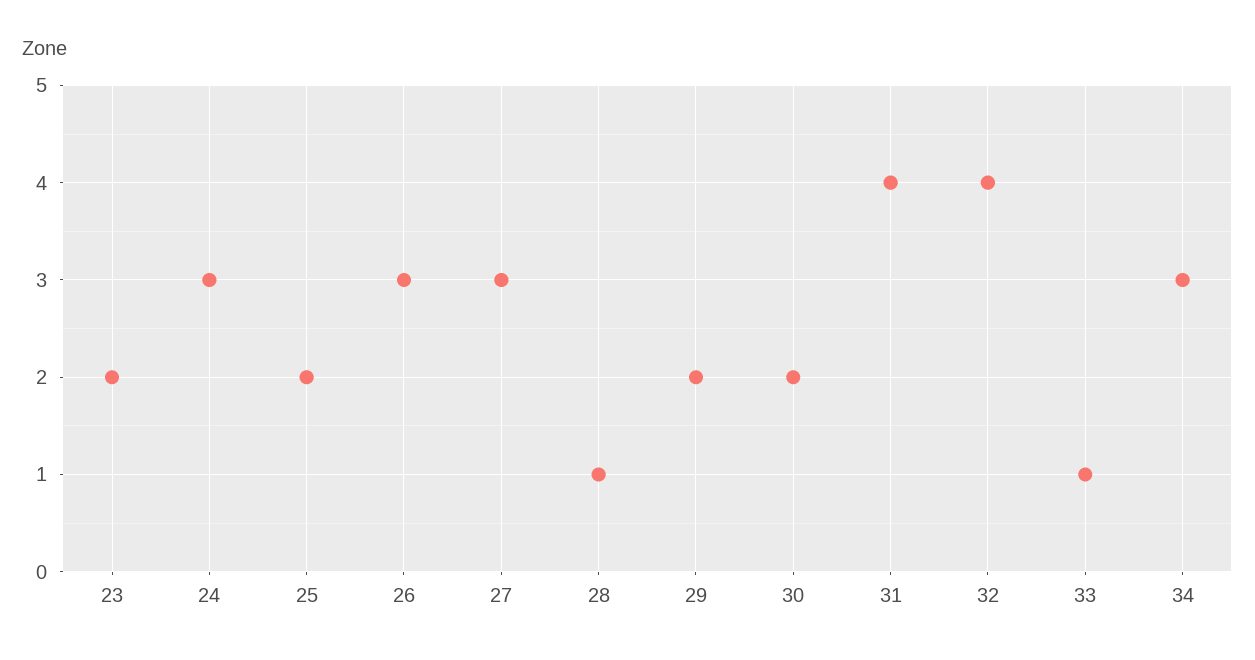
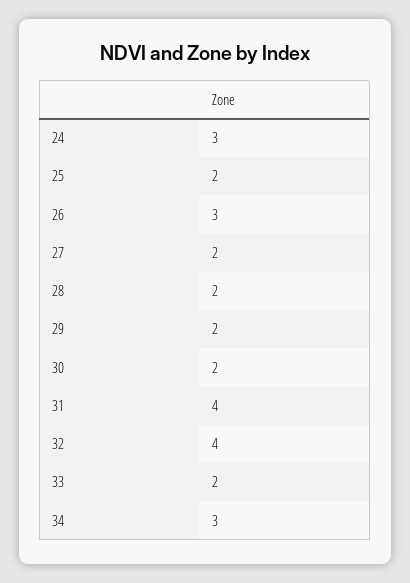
23: 2 -> none
27: 3 -> 2
28: 1 -> 2
33: 1 -> 2

